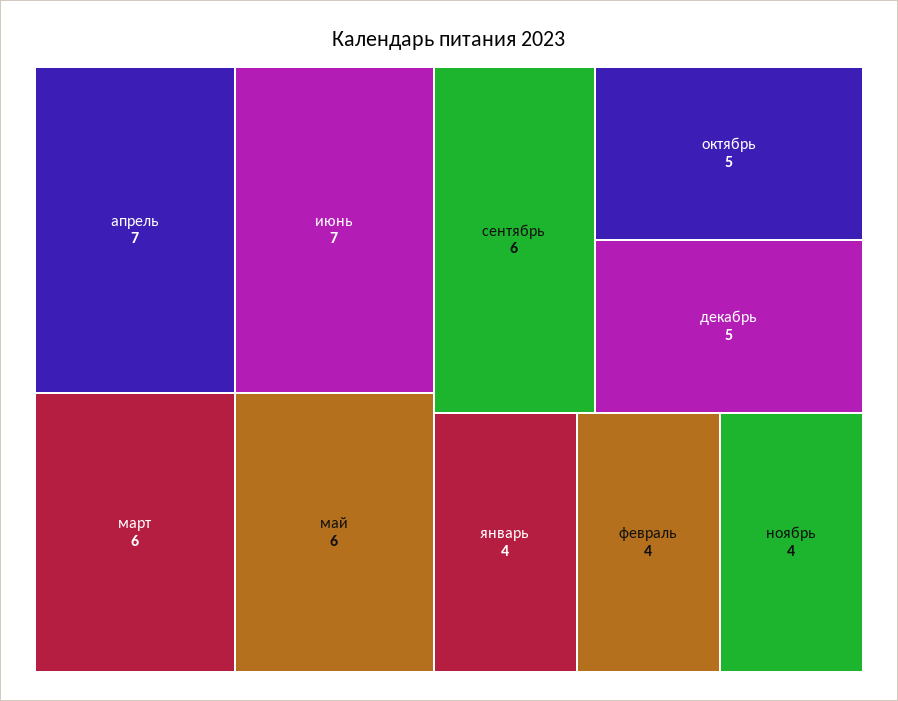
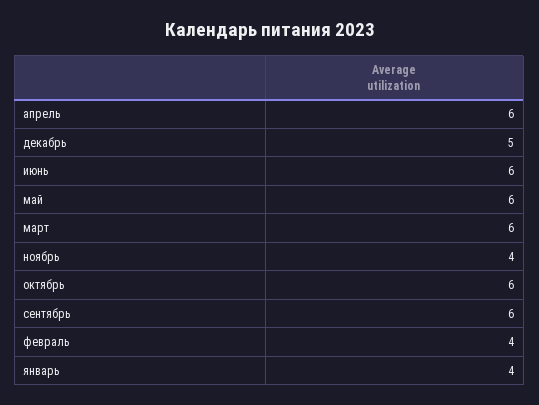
апрель: 7 -> 6
июнь: 7 -> 6
октябрь: 5 -> 6

